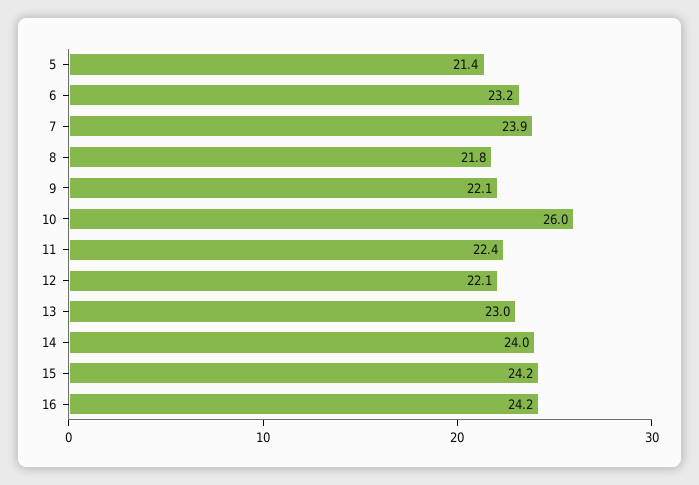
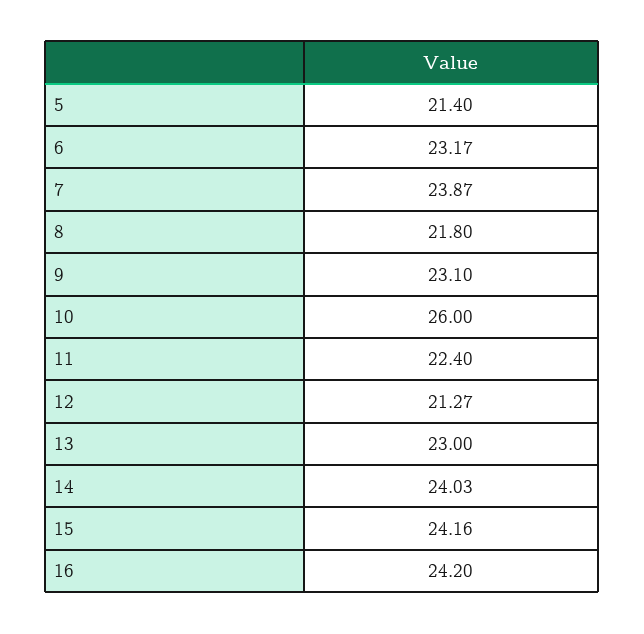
9: 22.1 -> 23.1
12: 22.1 -> 21.27

